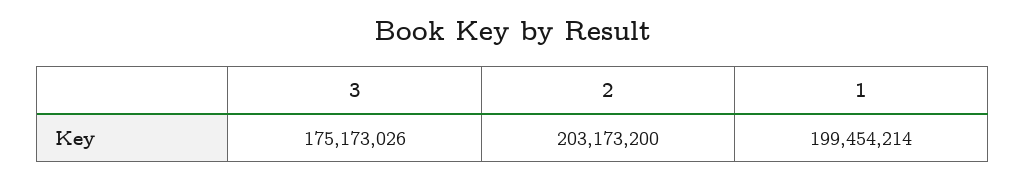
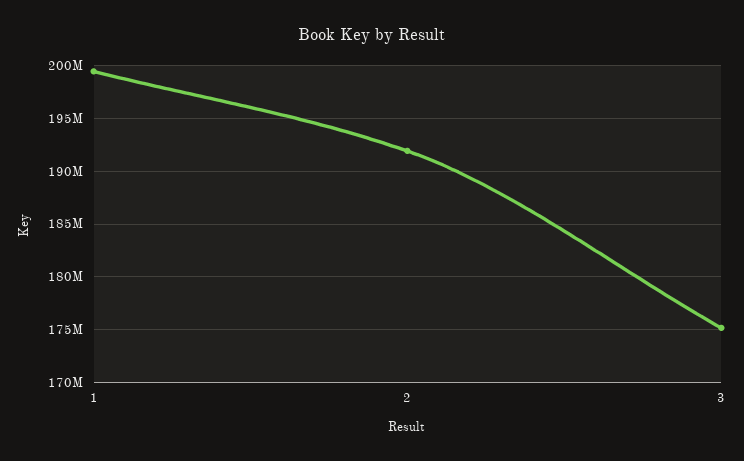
2: 203173200 -> 192000000

